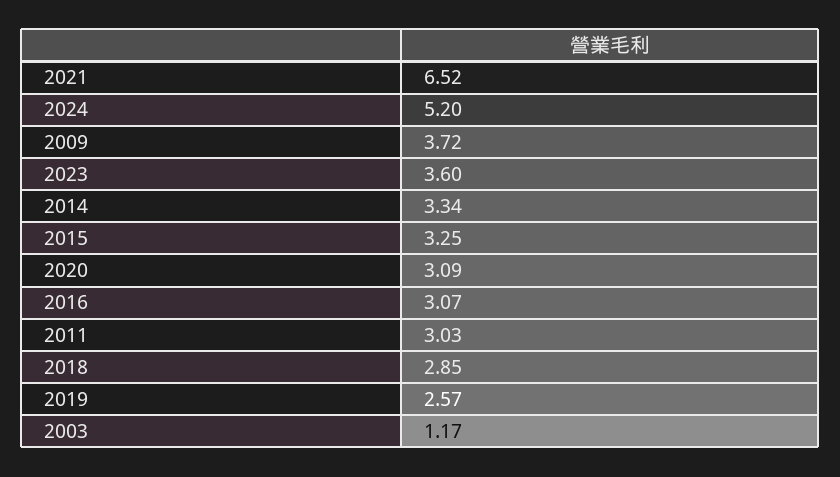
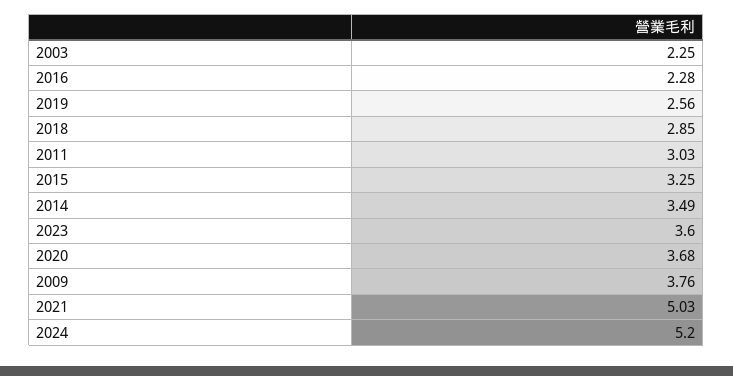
2021: 6.52 -> 5.03
2009: 3.72 -> 3.76
2014: 3.34 -> 3.49
2020: 3.09 -> 3.68
2016: 3.07 -> 2.28
2019: 2.57 -> 2.56
2003: 1.17 -> 2.25

